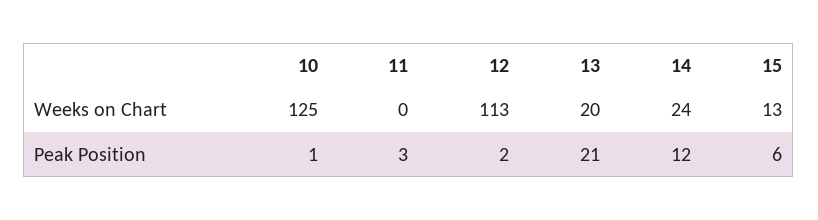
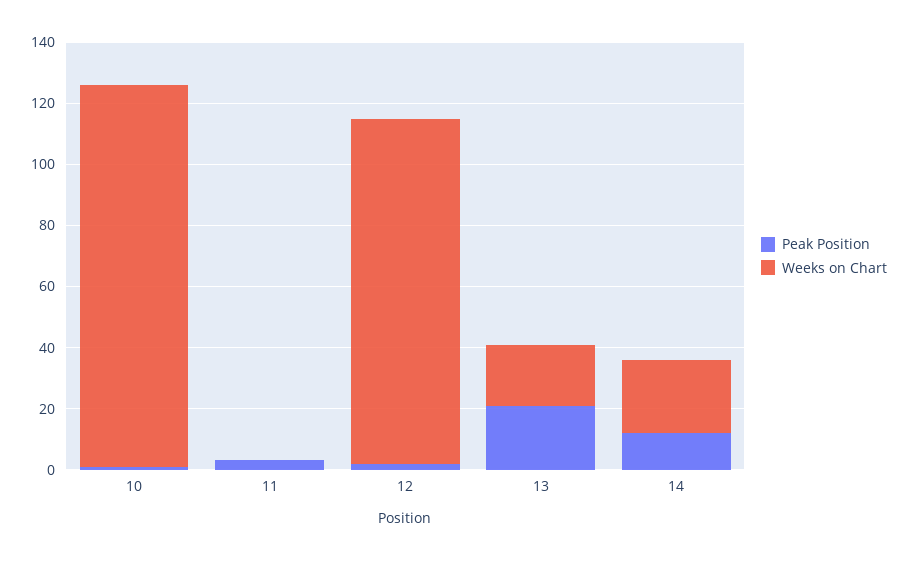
Weeks on Chart, 15: 13 -> none
Peak Position, 15: 6 -> none

